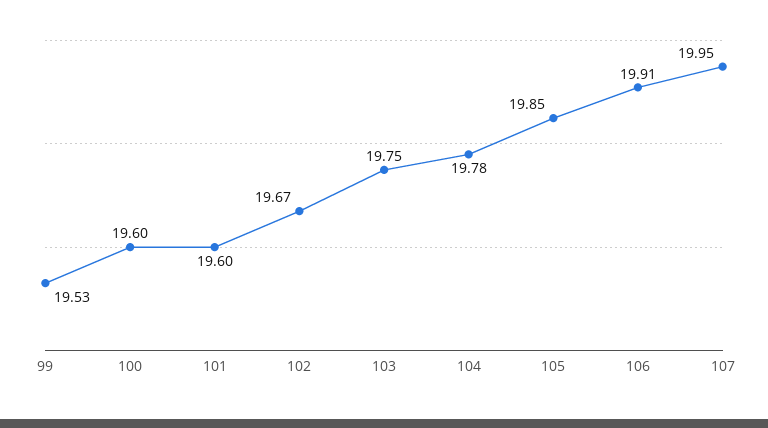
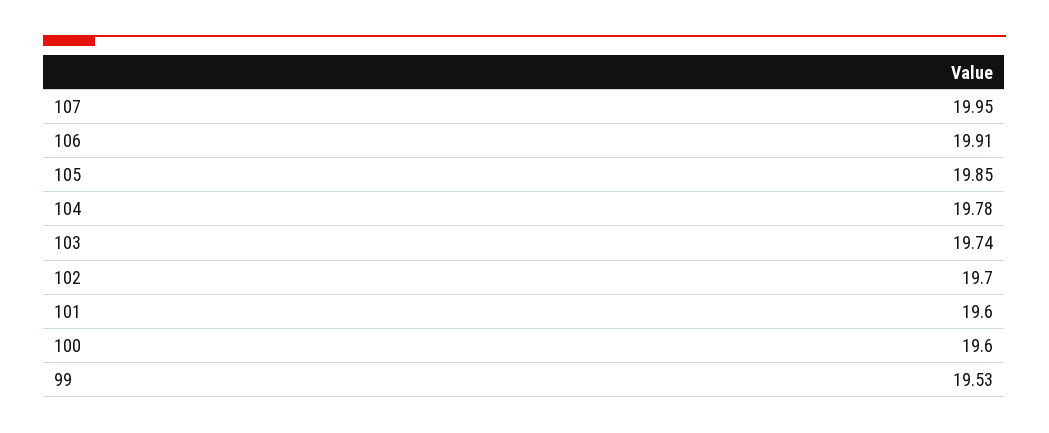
102: 19.67 -> 19.7
103: 19.75 -> 19.74

